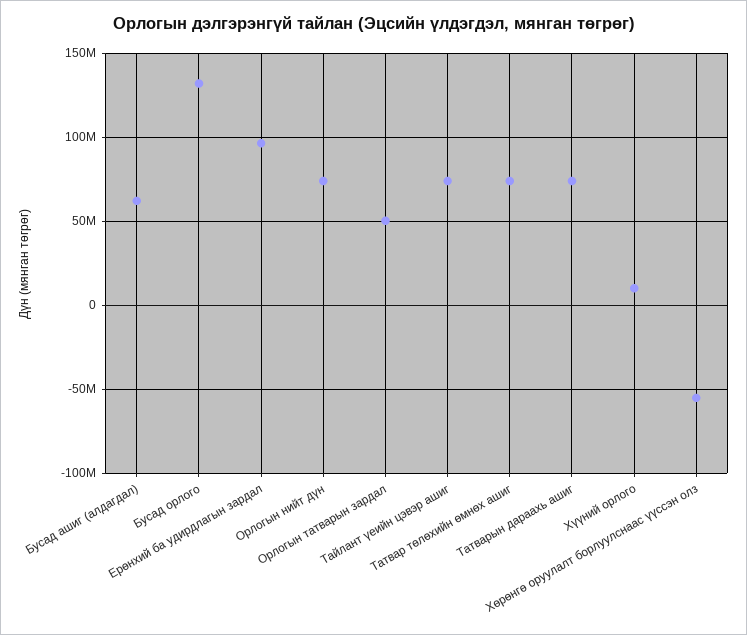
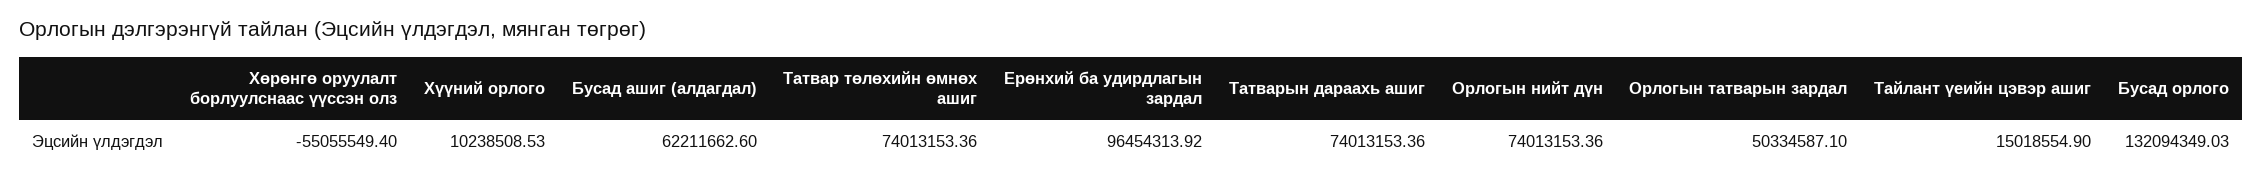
Тайлант үеийн цэвэр ашиг: 75000000 -> 15018554.9

